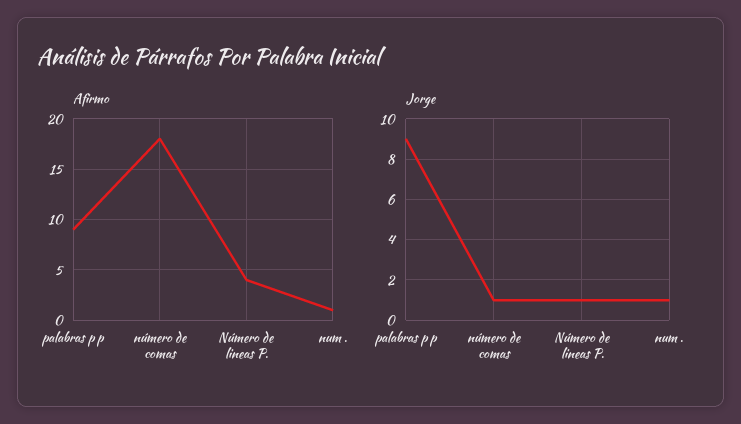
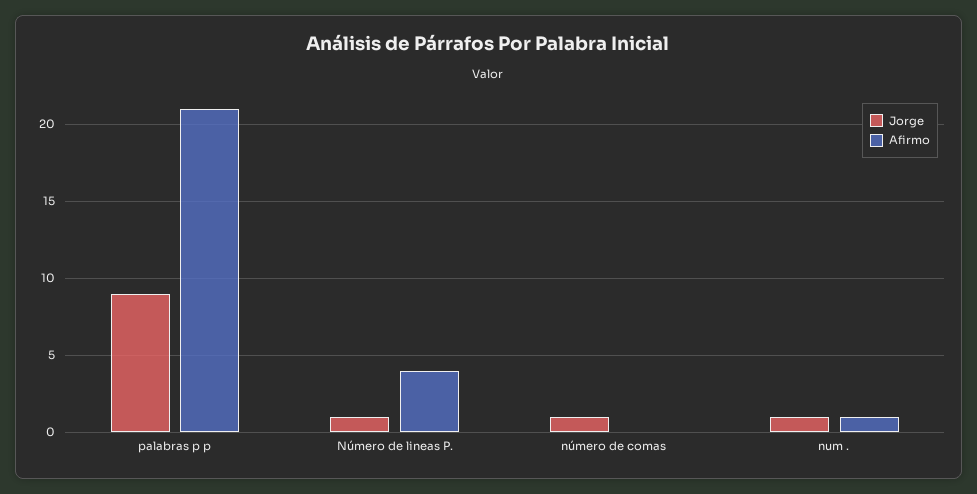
Afirmo, palabras p p: 9 -> 21
Afirmo, número de comas: 18 -> 0

